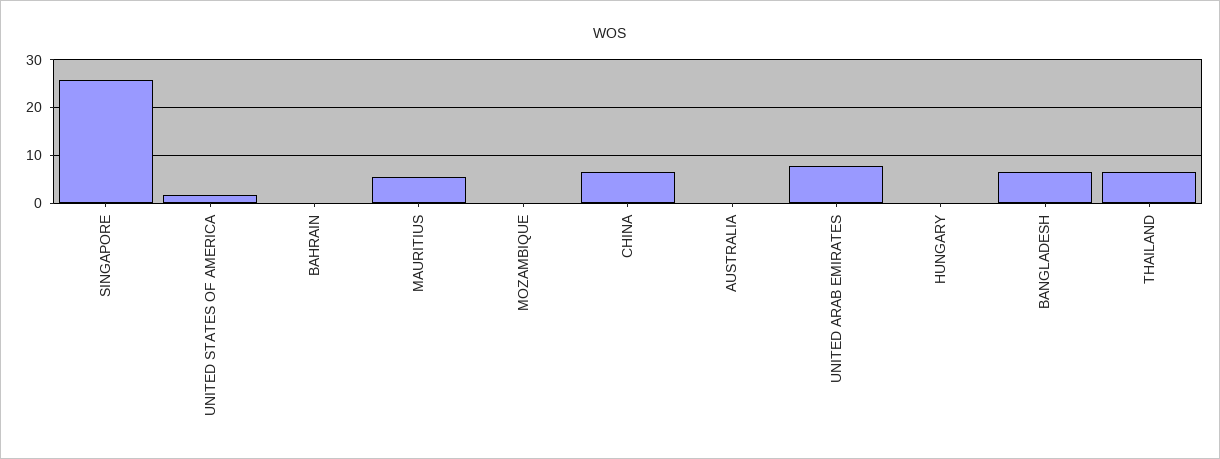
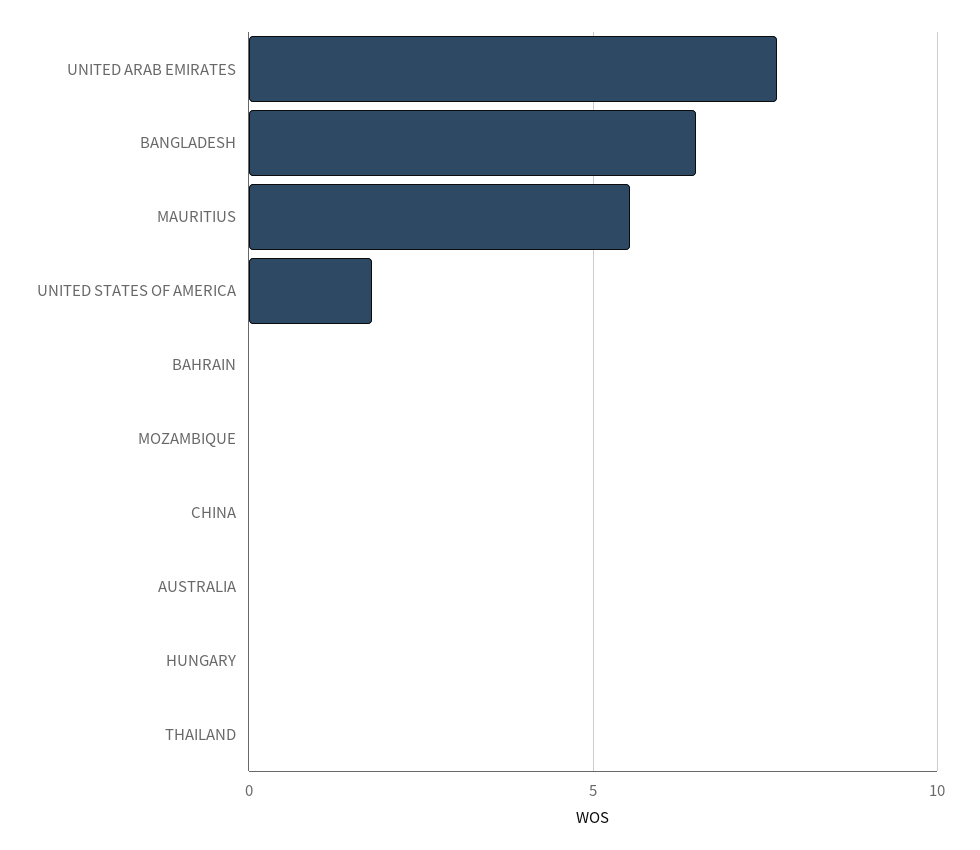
SINGAPORE: 26 -> none
CHINA: 6 -> 0
THAILAND: 6 -> 0

